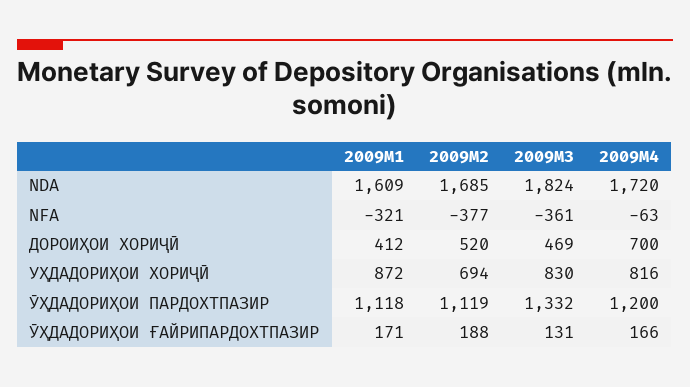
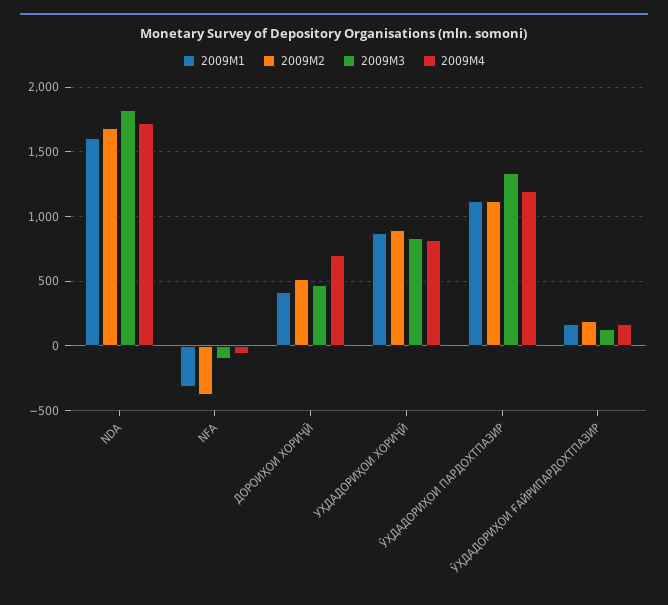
2009M3, NFA: -361 -> -100
2009M2, УҲДАДОРИҲОИ ХОРИҶӢ: 694 -> 900

